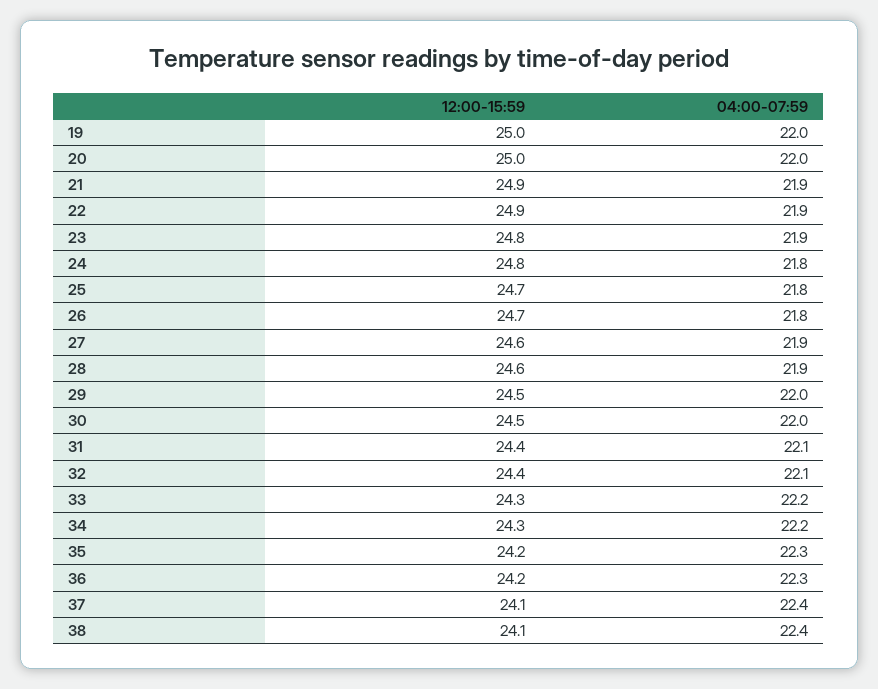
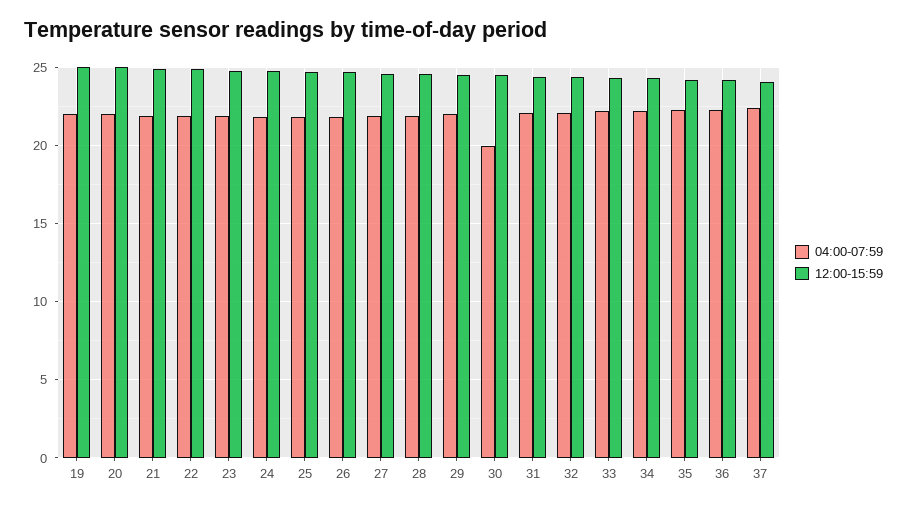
04:00-07:59, 30: 22 -> 20
12:00-15:59, 38: 24.1 -> none
04:00-07:59, 38: 22.4 -> none

